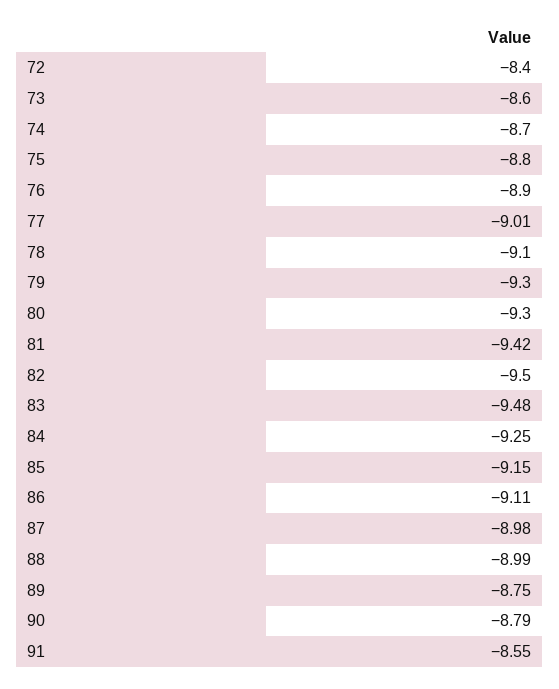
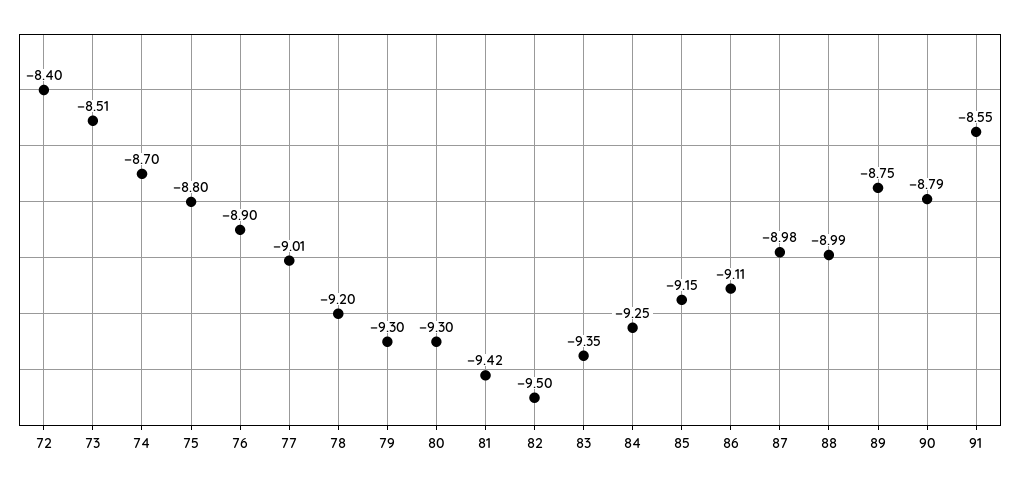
73: -8.6 -> -8.51
78: -9.1 -> -9.2
83: -9.48 -> -9.35

